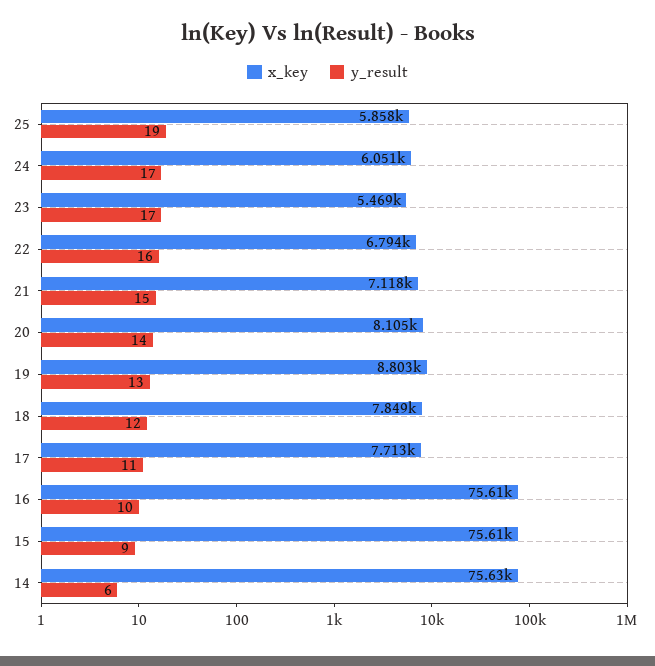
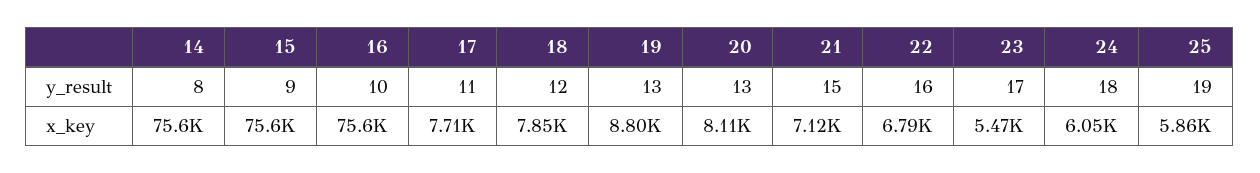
y_result, 24: 17 -> 18
y_result, 20: 14 -> 13
y_result, 14: 6 -> 8

